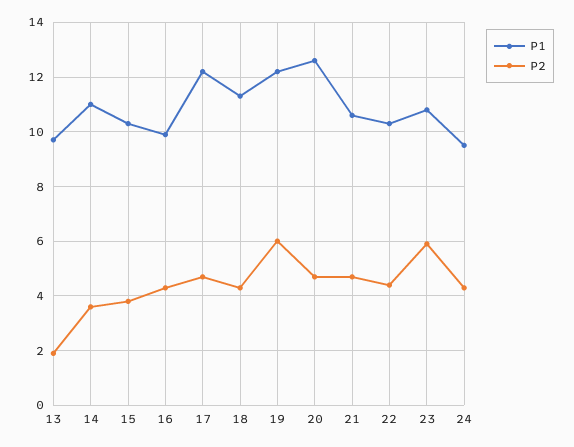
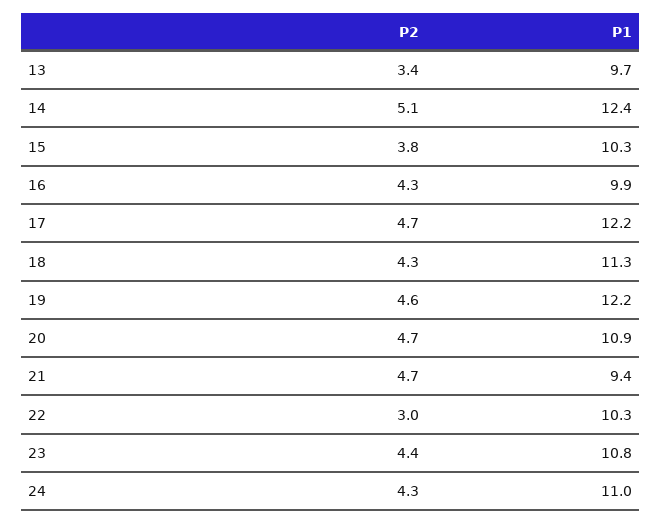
P2, 13: 2 -> 3.4
P1, 14: 11 -> 12.4
P2, 14: 3.5 -> 5.1
P2, 19: 6 -> 4.6
P1, 20: 12.5 -> 10.9
P1, 21: 10.5 -> 9.4
P2, 22: 4.5 -> 3
P2, 23: 6 -> 4.4
P1, 24: 9.5 -> 11

